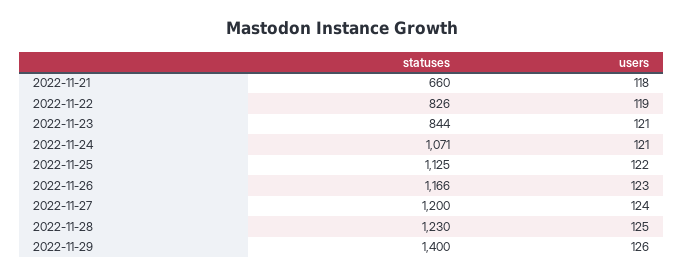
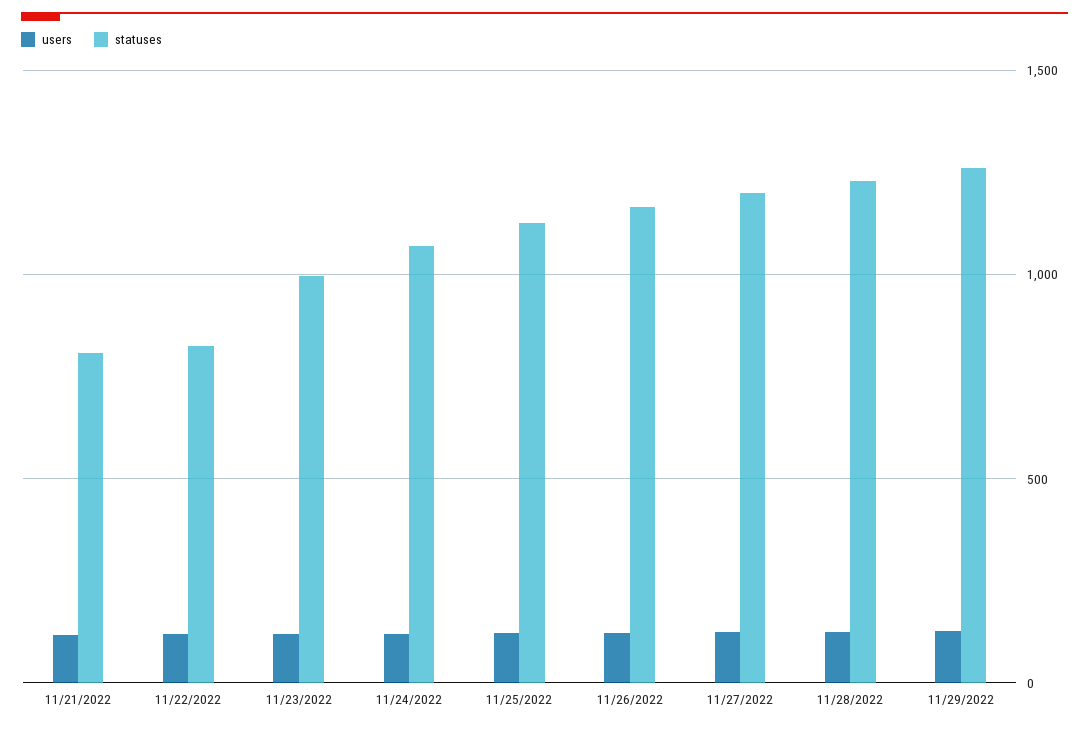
statuses, 2022-11-21: 660 -> 800
statuses, 2022-11-23: 844 -> 1000
statuses, 2022-11-29: 1400 -> 1250

